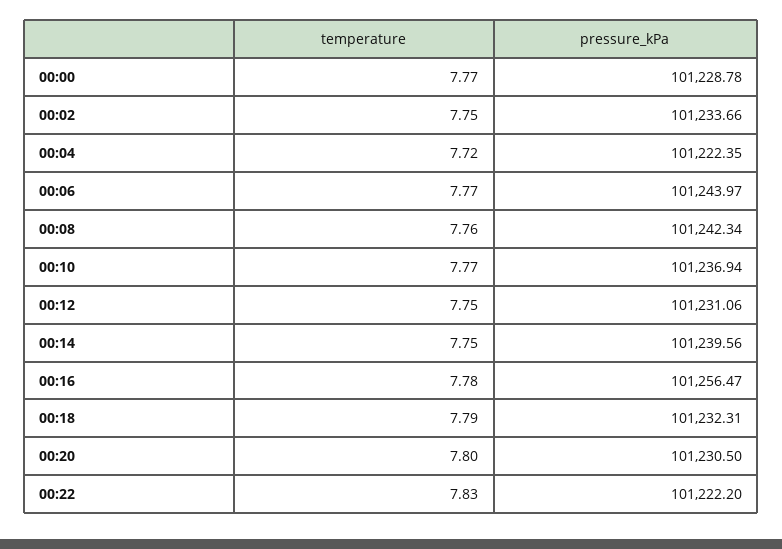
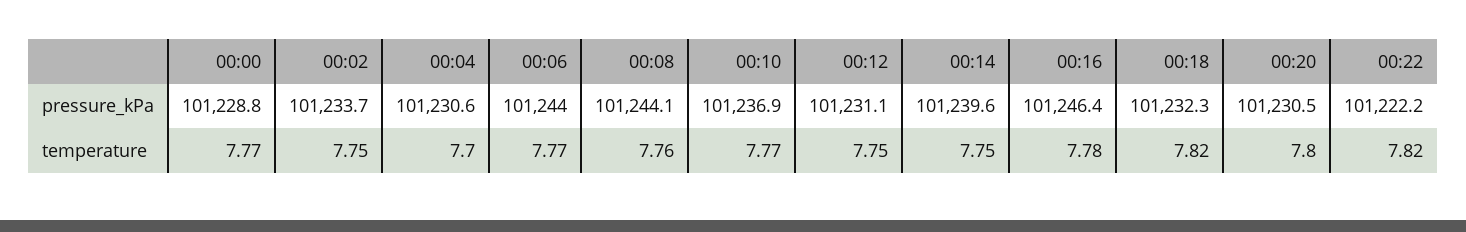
temperature, 00:04: 7.72 -> 7.7
pressure_kPa, 00:04: 101222.35 -> 101230.6
pressure_kPa, 00:08: 101242.34 -> 101244.1
pressure_kPa, 00:16: 101256.47 -> 101246.4
temperature, 00:18: 7.79 -> 7.82
temperature, 00:22: 7.83 -> 7.82

